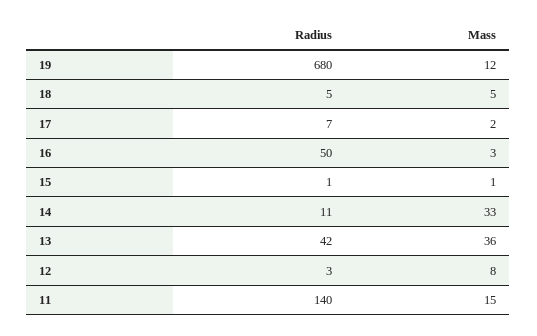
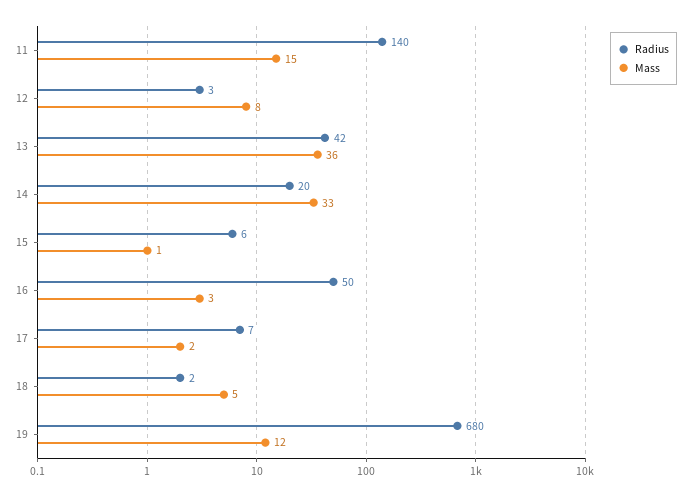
Radius, 18: 5 -> 2
Radius, 15: 1 -> 6
Radius, 14: 11 -> 20

